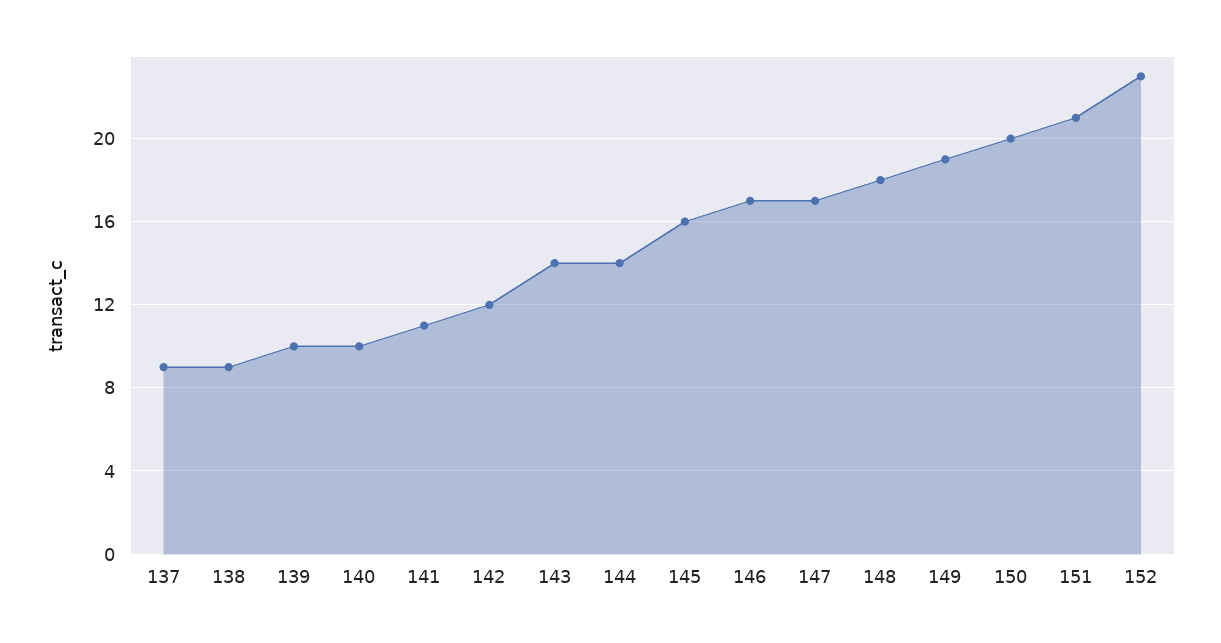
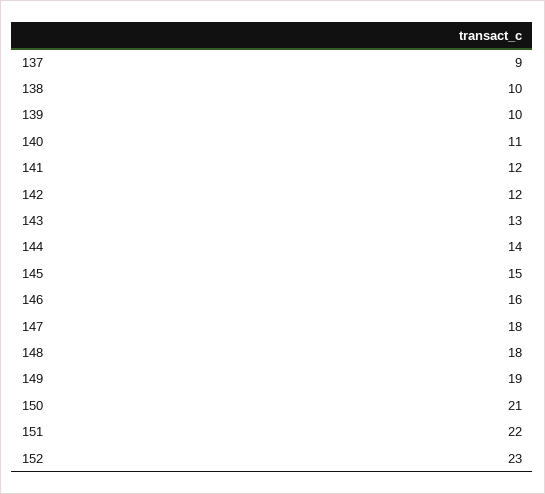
138: 9 -> 10
140: 10 -> 11
141: 11 -> 12
143: 14 -> 13
145: 16 -> 15
146: 17 -> 16
147: 17 -> 18
150: 20 -> 21
151: 21 -> 22

